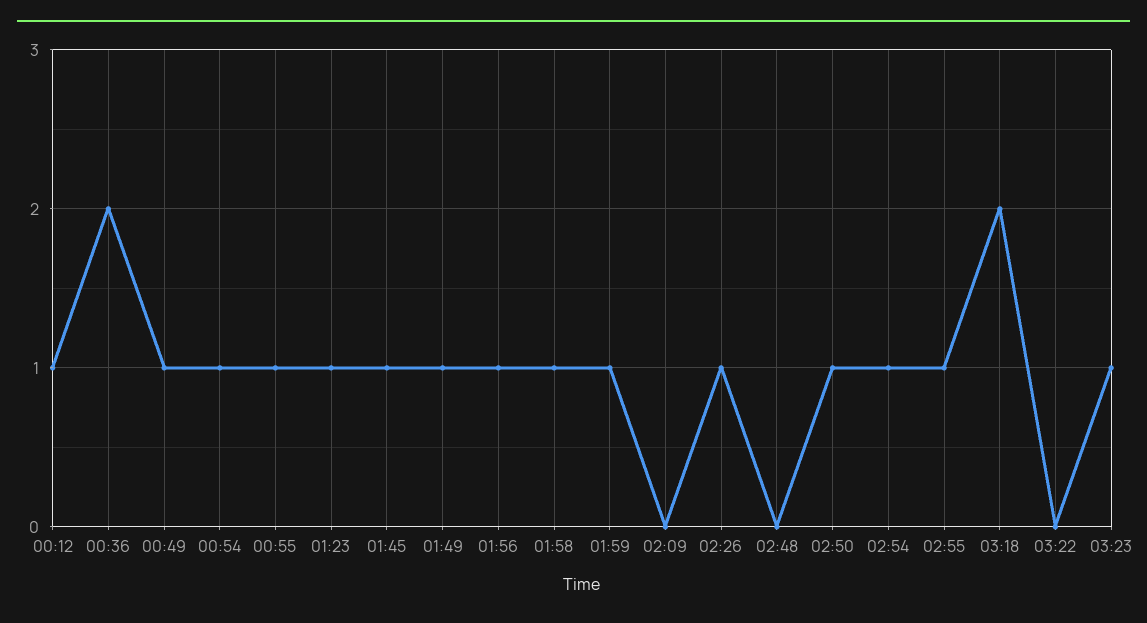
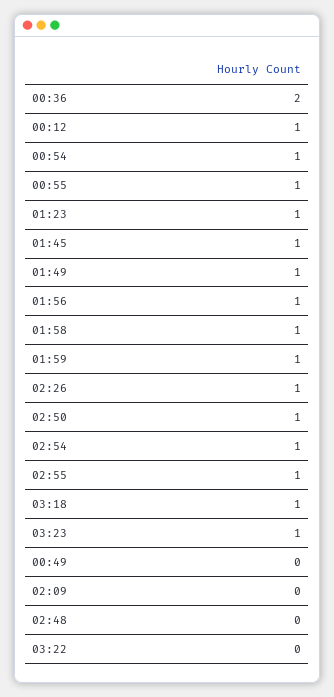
00:49: 1 -> 0
03:18: 2 -> 1

